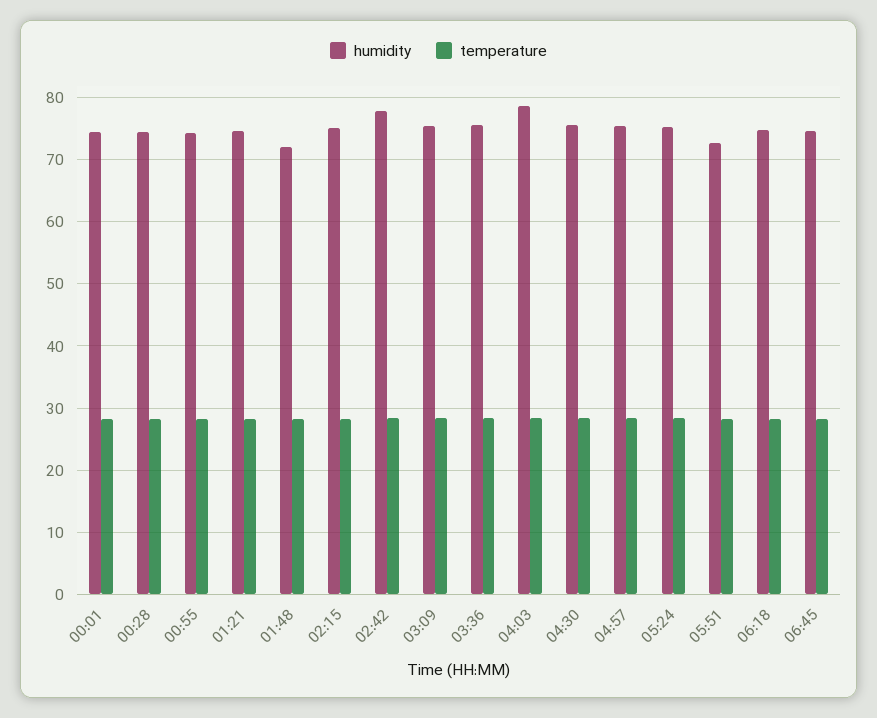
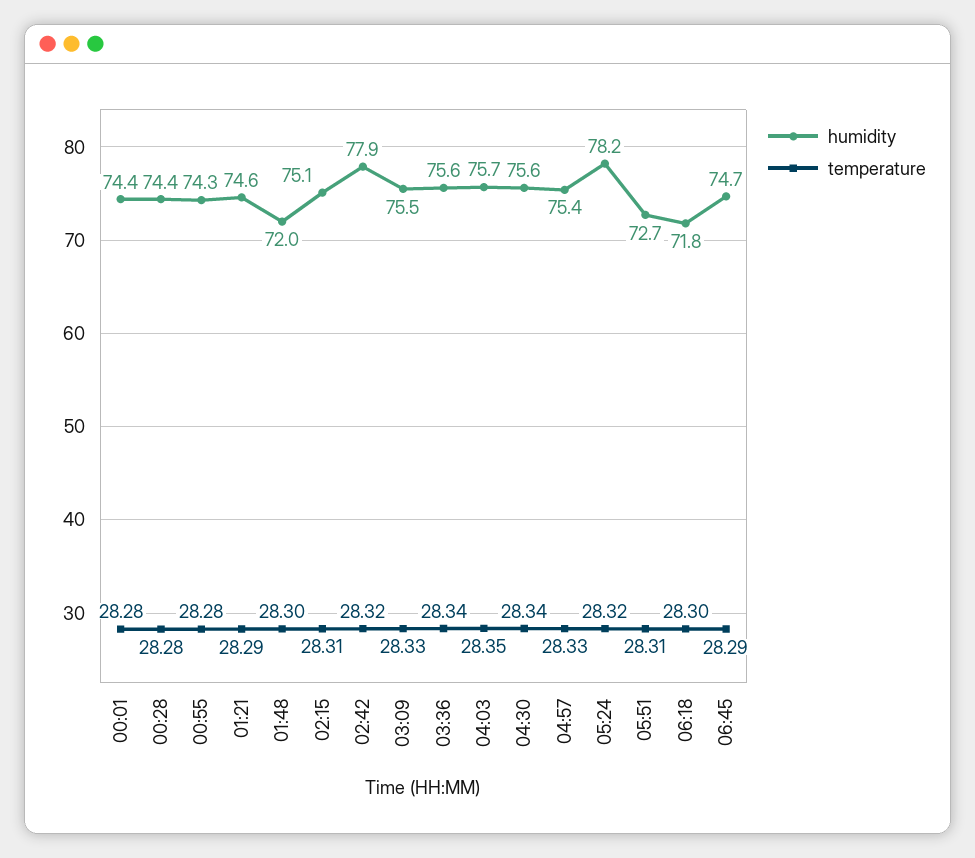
humidity, 04:03: 79 -> 75.7
humidity, 05:24: 75 -> 78.2
humidity, 06:18: 75 -> 71.8

